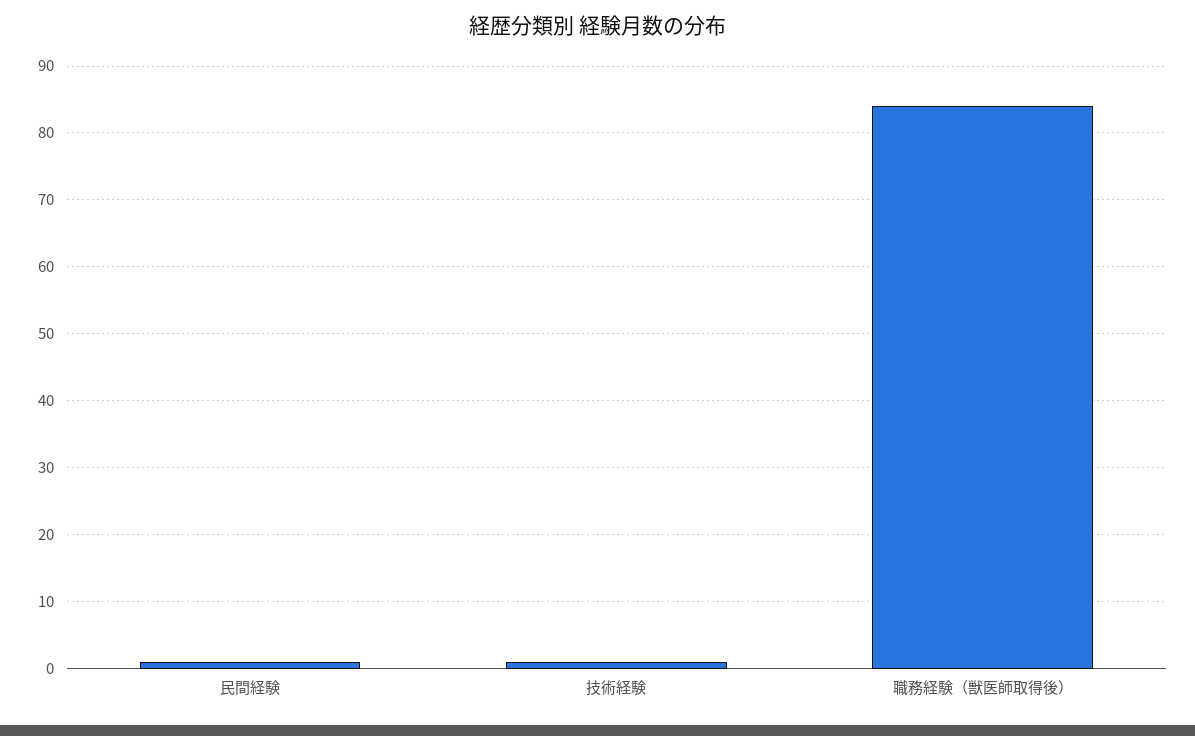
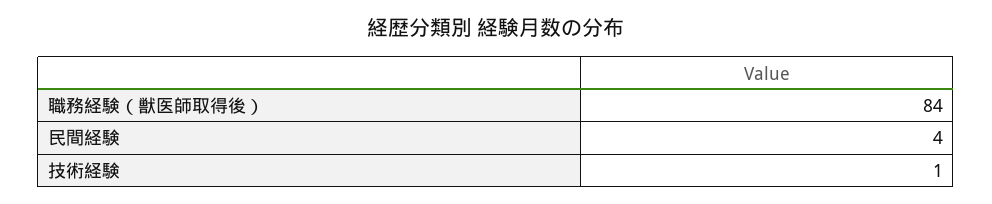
民間経験: 1 -> 4

